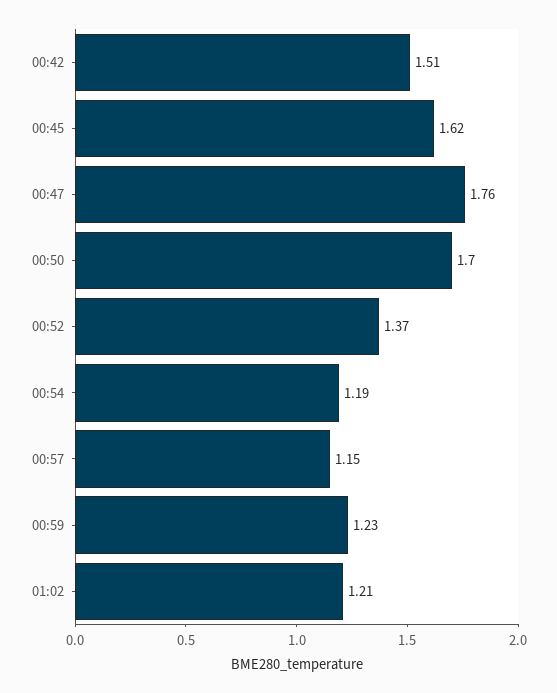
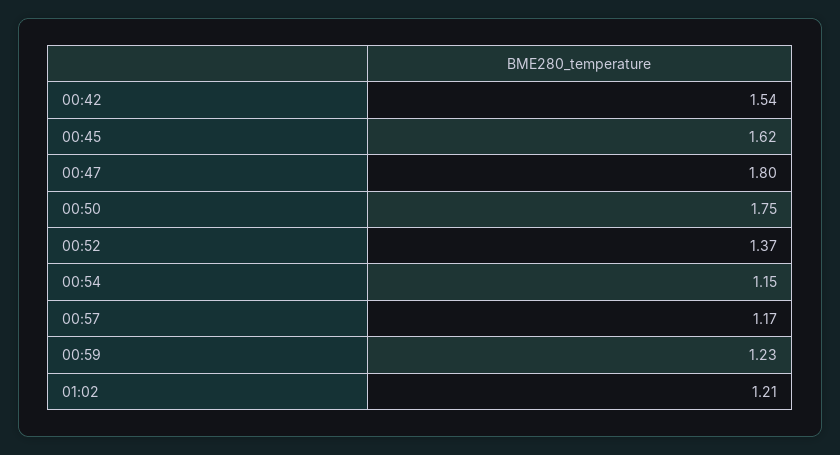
00:42: 1.51 -> 1.54
00:47: 1.76 -> 1.8
00:50: 1.7 -> 1.75
00:54: 1.19 -> 1.15
00:57: 1.15 -> 1.17

